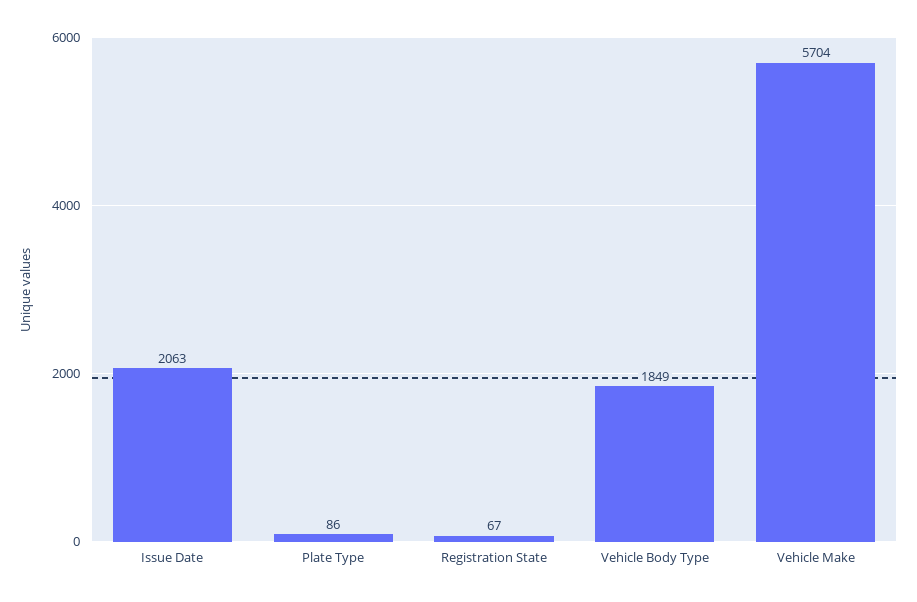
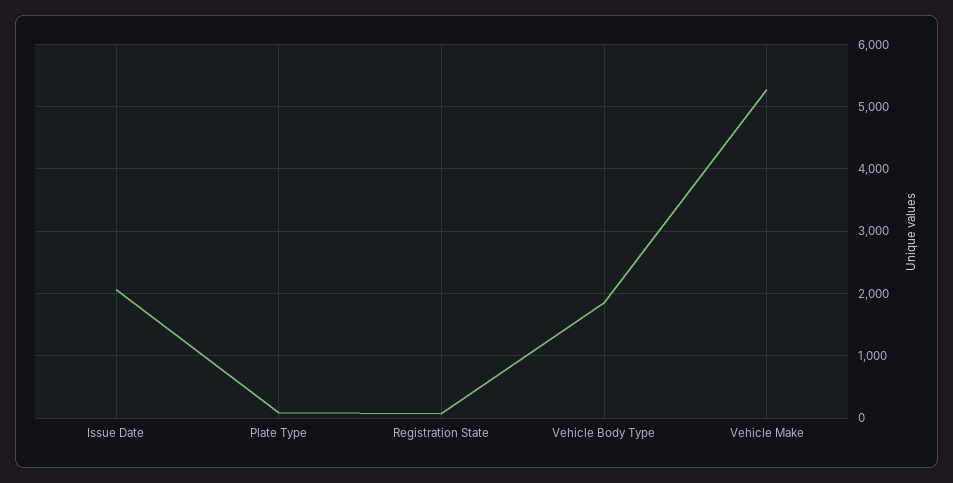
Vehicle Make: 5704 -> 5300

